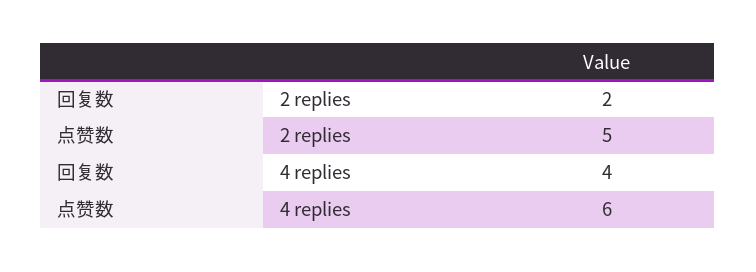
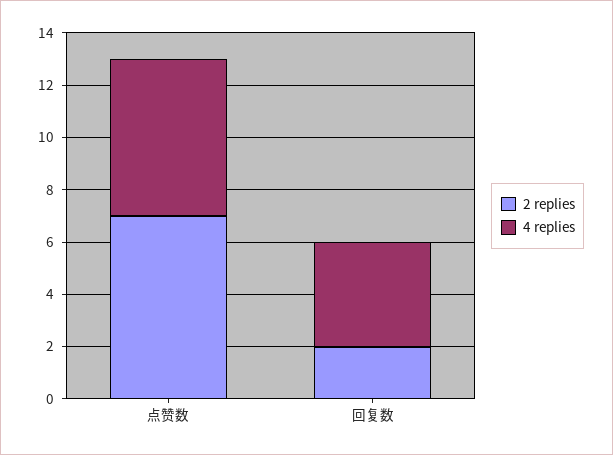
2 replies, 点赞数: 5 -> 7

